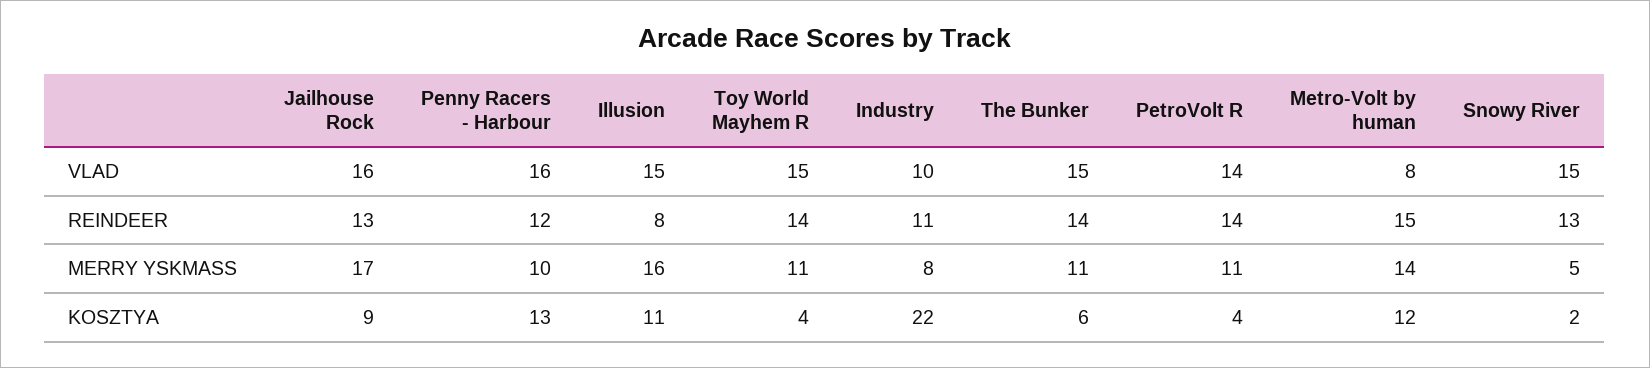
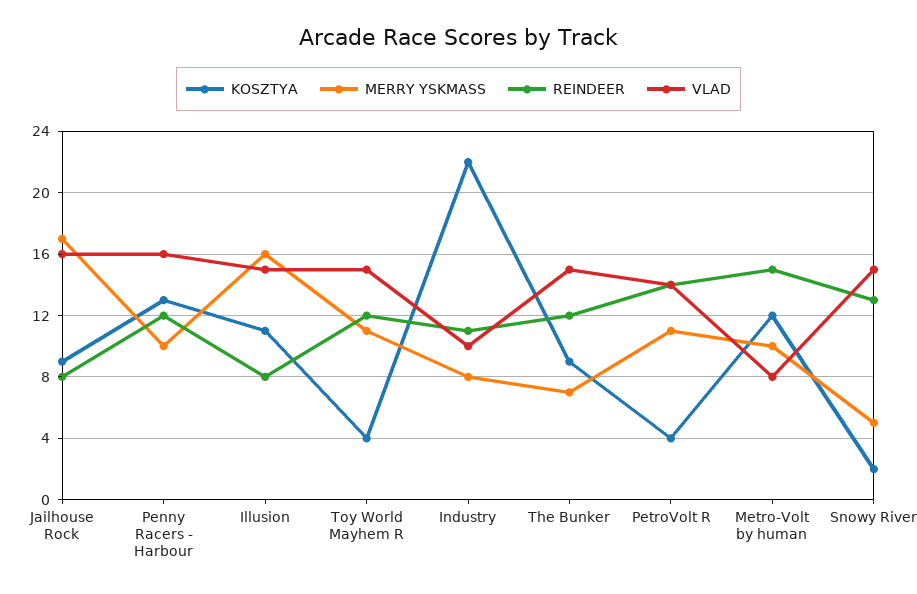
REINDEER, Jailhouse Rock: 13 -> 8
REINDEER, Toy World Mayhem R: 14 -> 12
REINDEER, The Bunker: 14 -> 12
MERRY YSKMASS, The Bunker: 11 -> 7
MERRY YSKMASS, Metro-Volt by human: 14 -> 10
KOSZTYA, The Bunker: 6 -> 9

